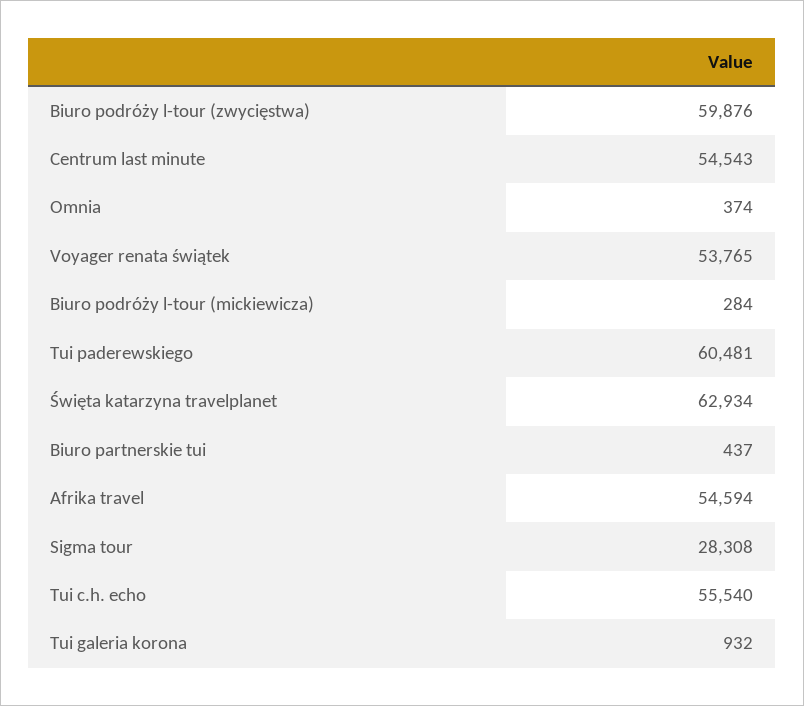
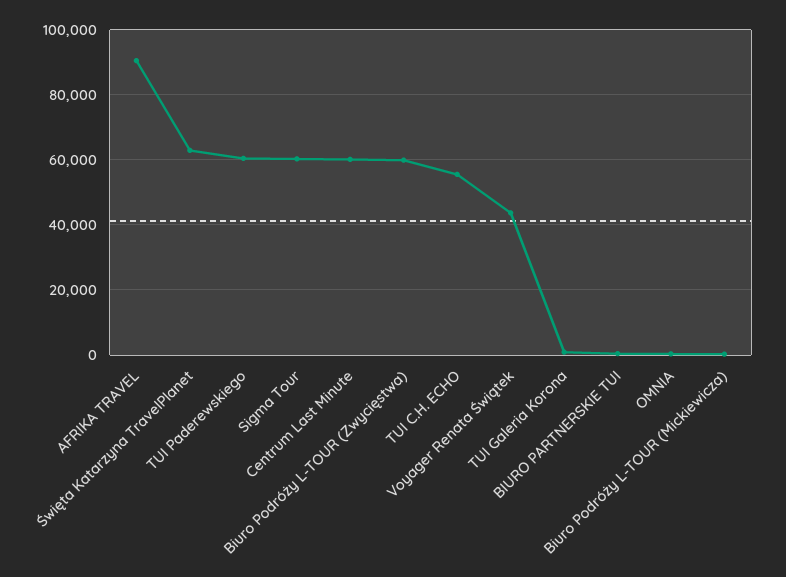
Centrum last minute: 54543 -> 60000
Voyager renata świątek: 53765 -> 44000
Afrika travel: 54594 -> 90000
Sigma tour: 28308 -> 60000

